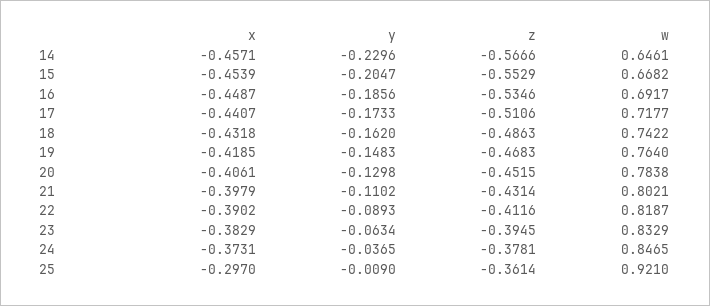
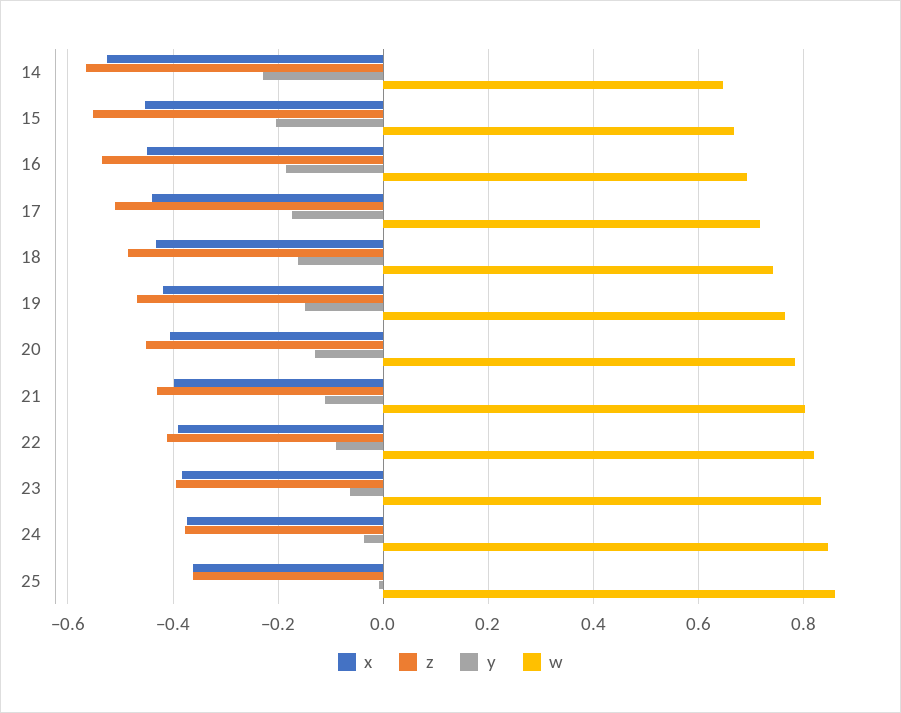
x, 14: -0.4571 -> -0.52
x, 25: -0.297 -> -0.36
w, 25: 0.921 -> 0.86

